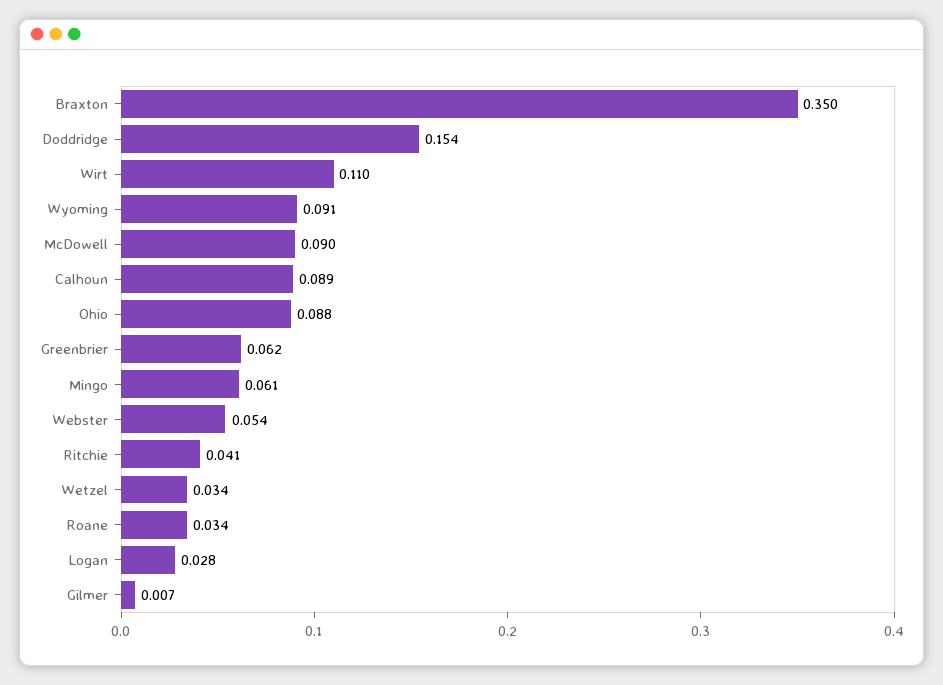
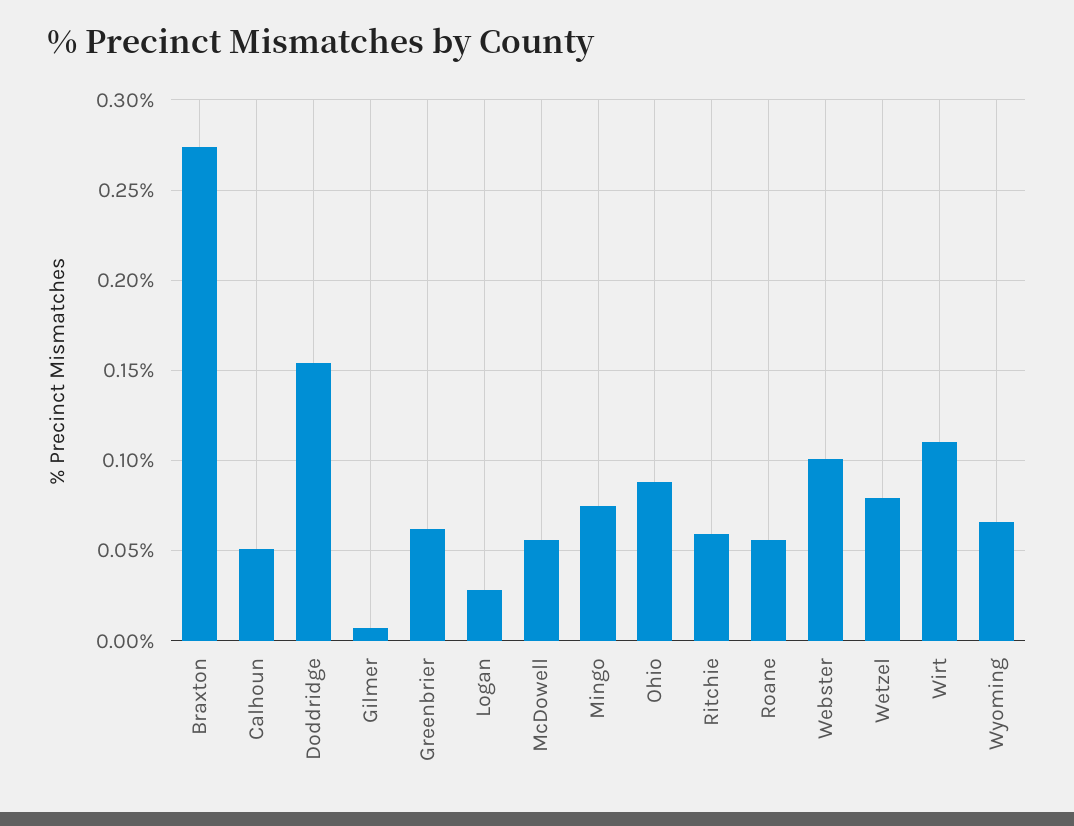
Braxton: 0.35 -> 0.275
Wyoming: 0.091 -> 0.065
McDowell: 0.09 -> 0.055
Calhoun: 0.089 -> 0.05
Mingo: 0.061 -> 0.075
Webster: 0.054 -> 0.1
Ritchie: 0.041 -> 0.06
Wetzel: 0.034 -> 0.08
Roane: 0.034 -> 0.055

